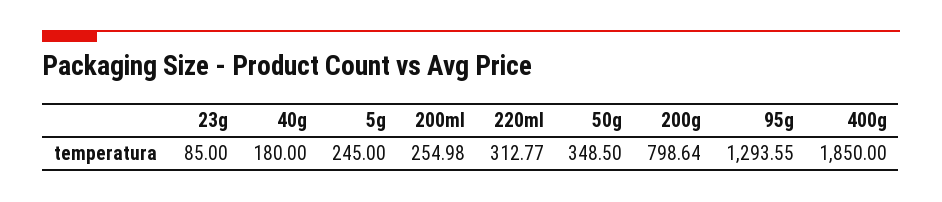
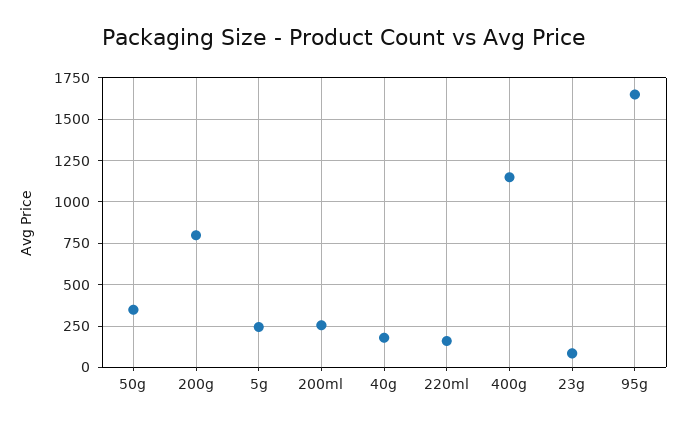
220ml: 312.77 -> 150
95g: 1293.55 -> 1650
400g: 1850 -> 1150

